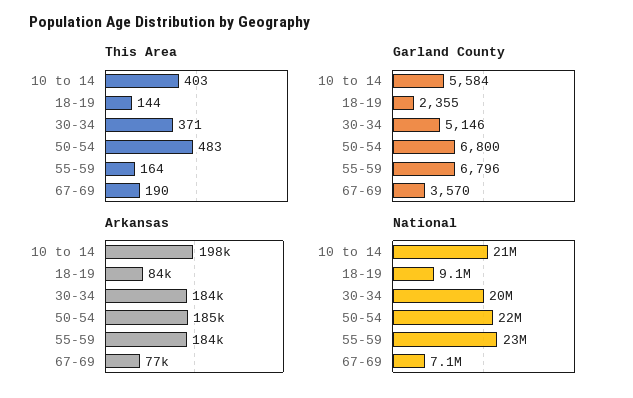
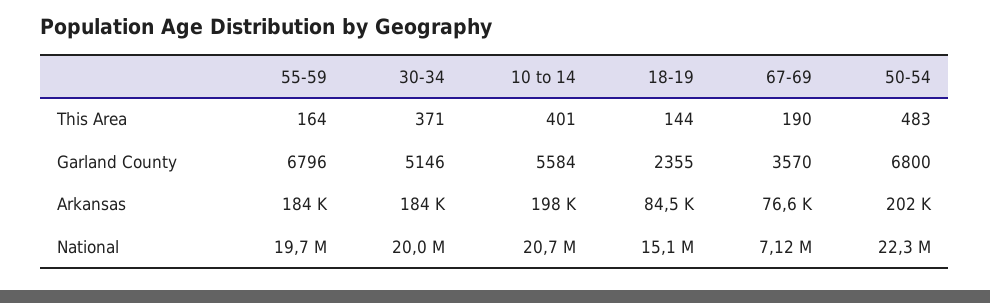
This Area, 10 to 14: 403 -> 401
Arkansas, 50-54: 185000 -> 202000
National, 18-19: 9100000 -> 15100000
National, 55-59: 23000000 -> 19700000

